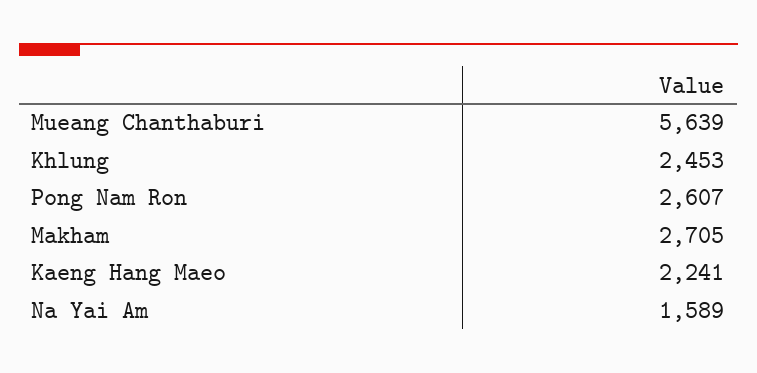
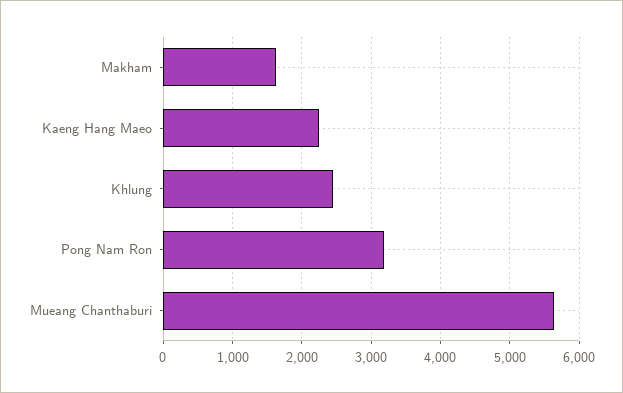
Pong Nam Ron: 2607 -> 3200
Makham: 2705 -> 1600
Na Yai Am: 1589 -> none

